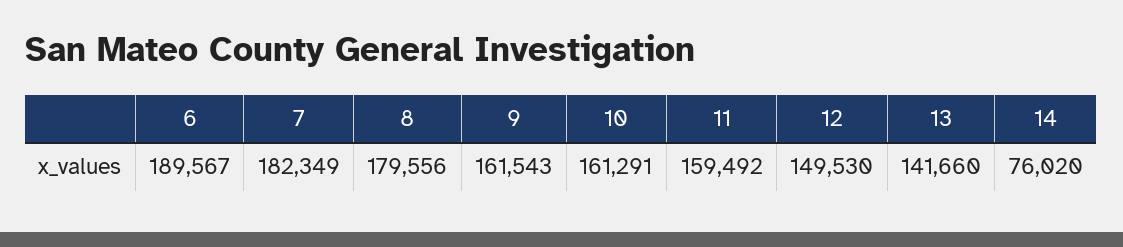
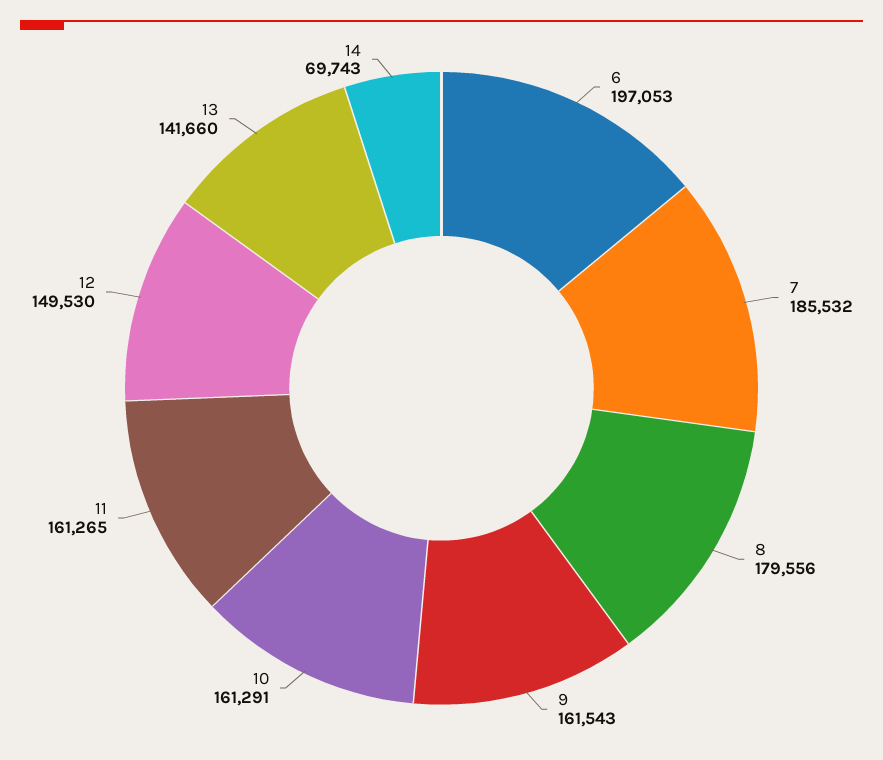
6: 189567 -> 197053
7: 182349 -> 185532
11: 159492 -> 161265
14: 76020 -> 69743

